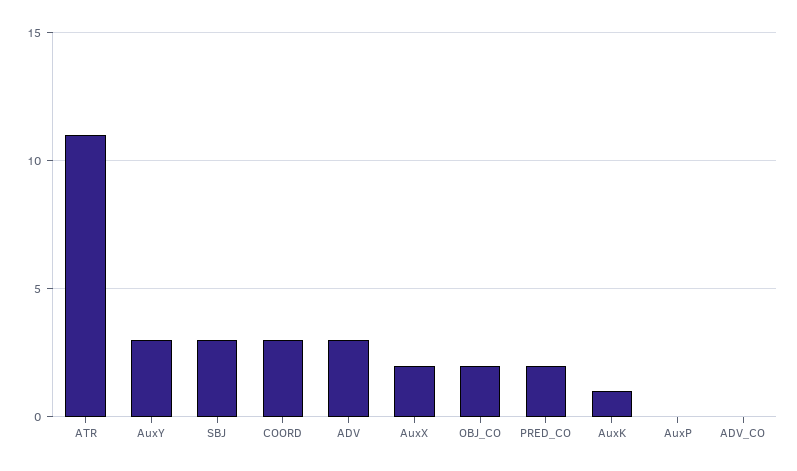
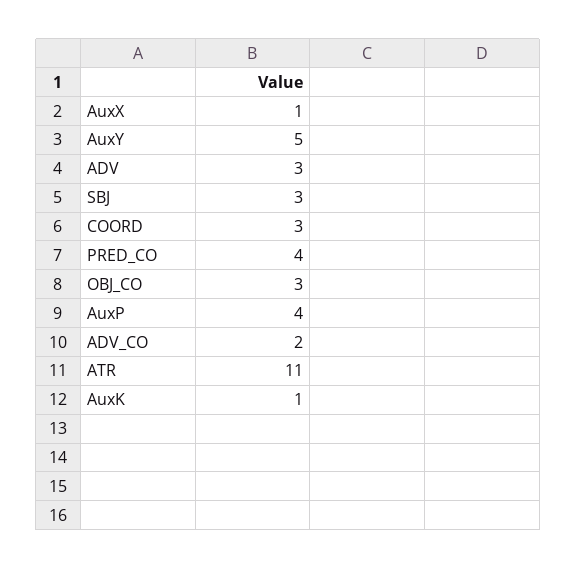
AuxY: 3 -> 5
AuxX: 2 -> 1
OBJ_CO: 2 -> 3
PRED_CO: 2 -> 4
AuxP: 0 -> 4
ADV_CO: 0 -> 2

